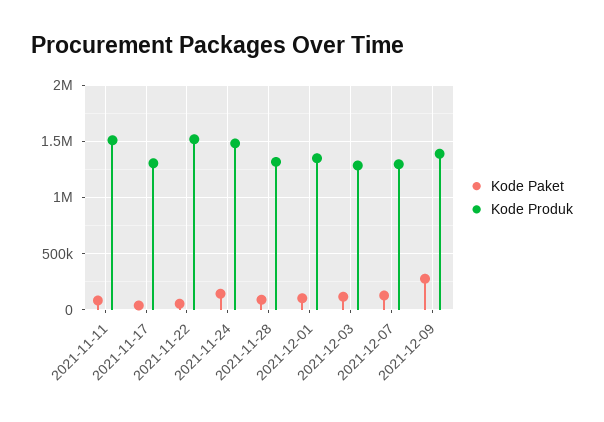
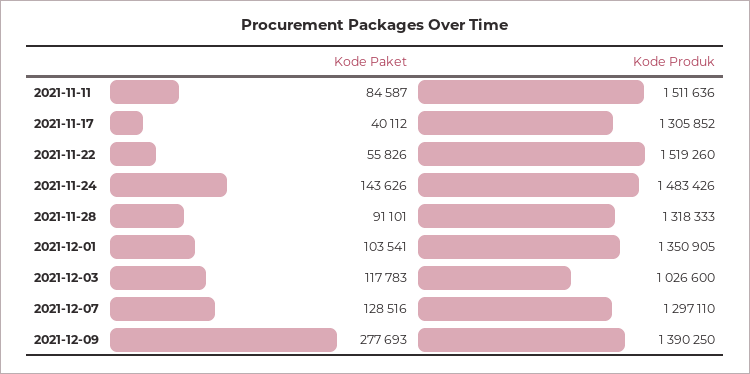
Kode Produk, 2021-12-03: 1300000 -> 1026600

